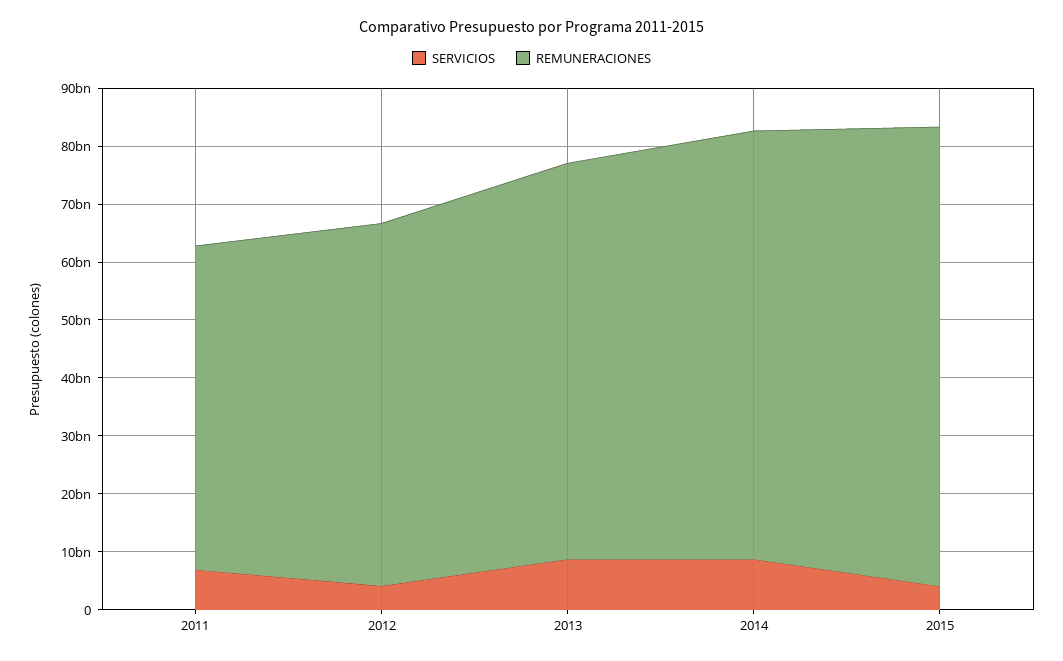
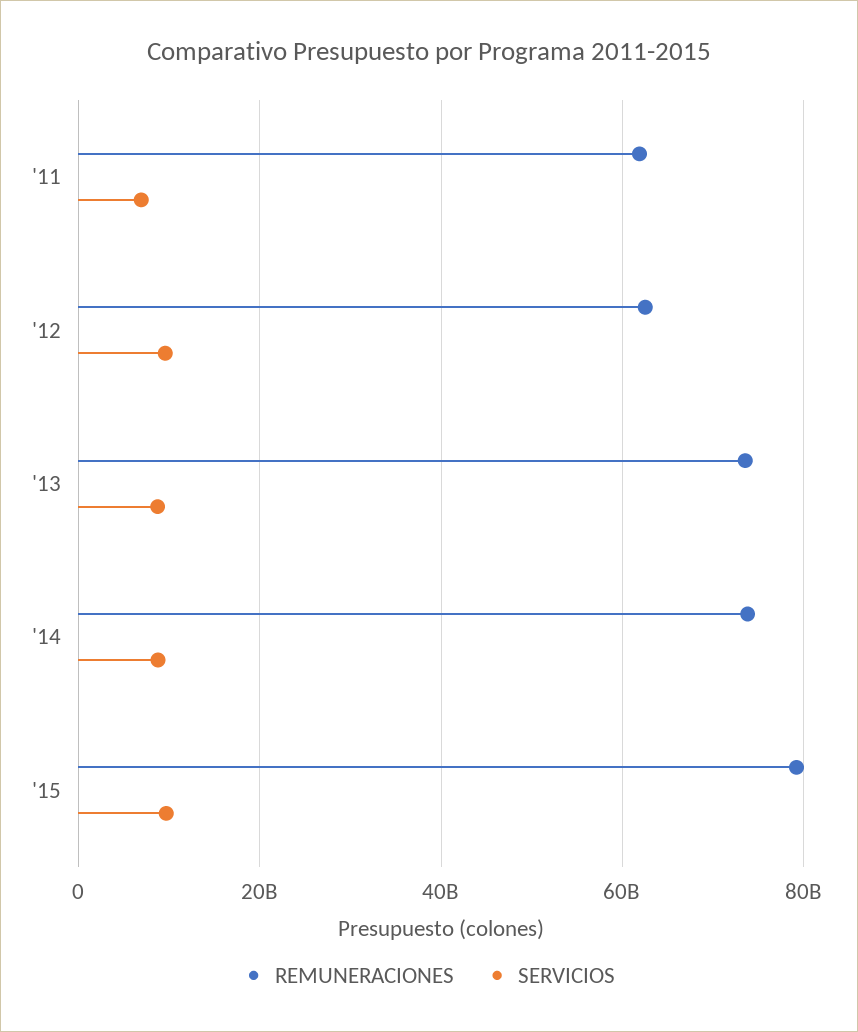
REMUNERACIONES, 2011: 56000000000 -> 62000000000
SERVICIOS, 2012: 4000000000 -> 10000000000
REMUNERACIONES, 2013: 68000000000 -> 74000000000
SERVICIOS, 2015: 4000000000 -> 10000000000

